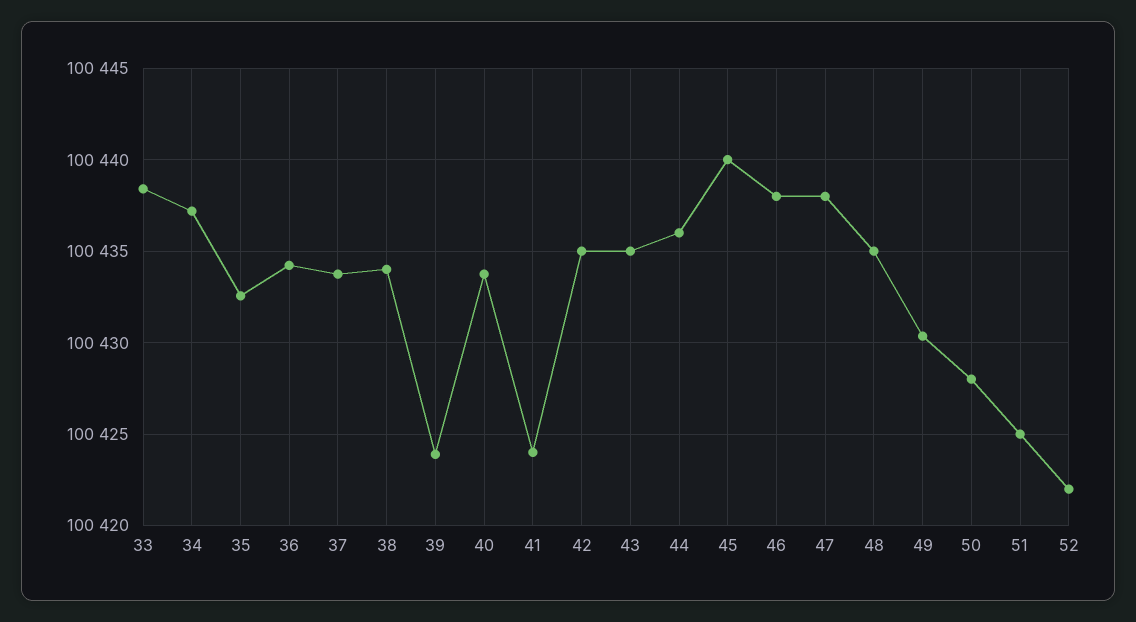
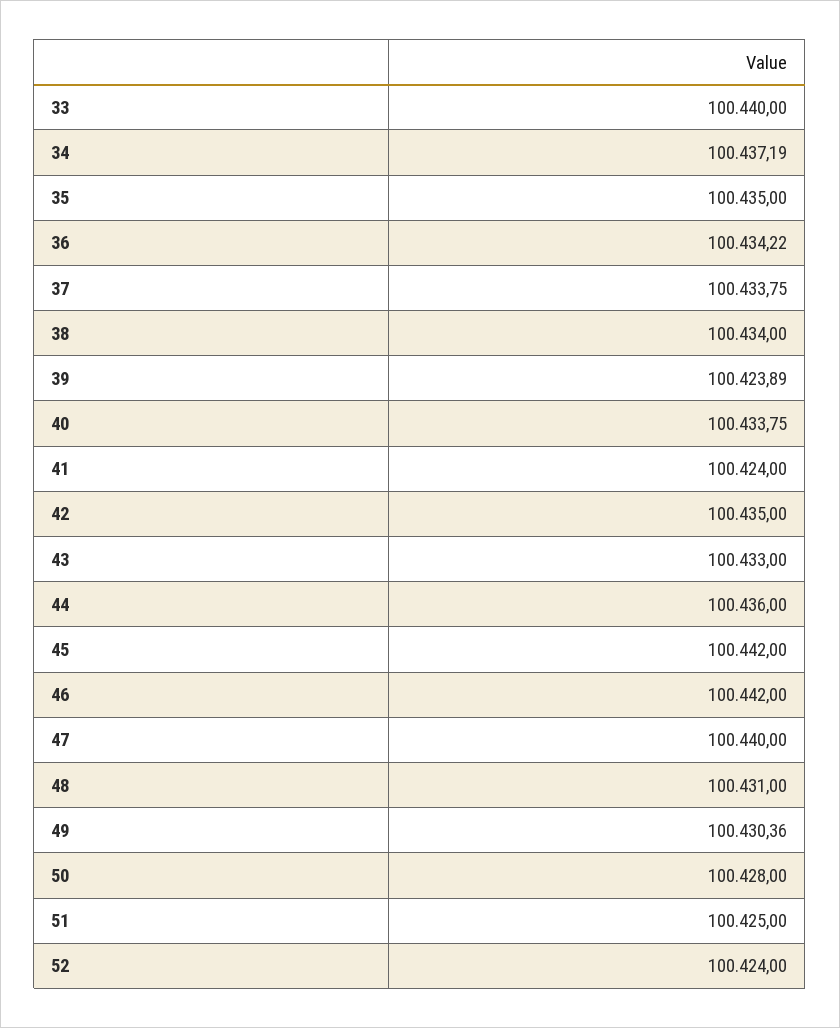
33: 100438.5 -> 100440
35: 100432.5 -> 100435
43: 100435 -> 100433
45: 100440 -> 100442
46: 100438 -> 100442
47: 100438 -> 100440
48: 100435 -> 100431
52: 100422 -> 100424

